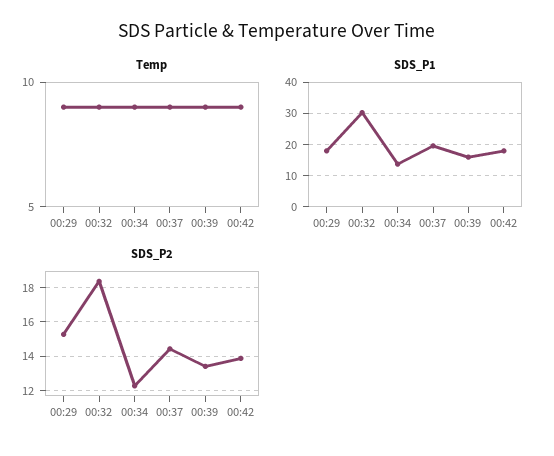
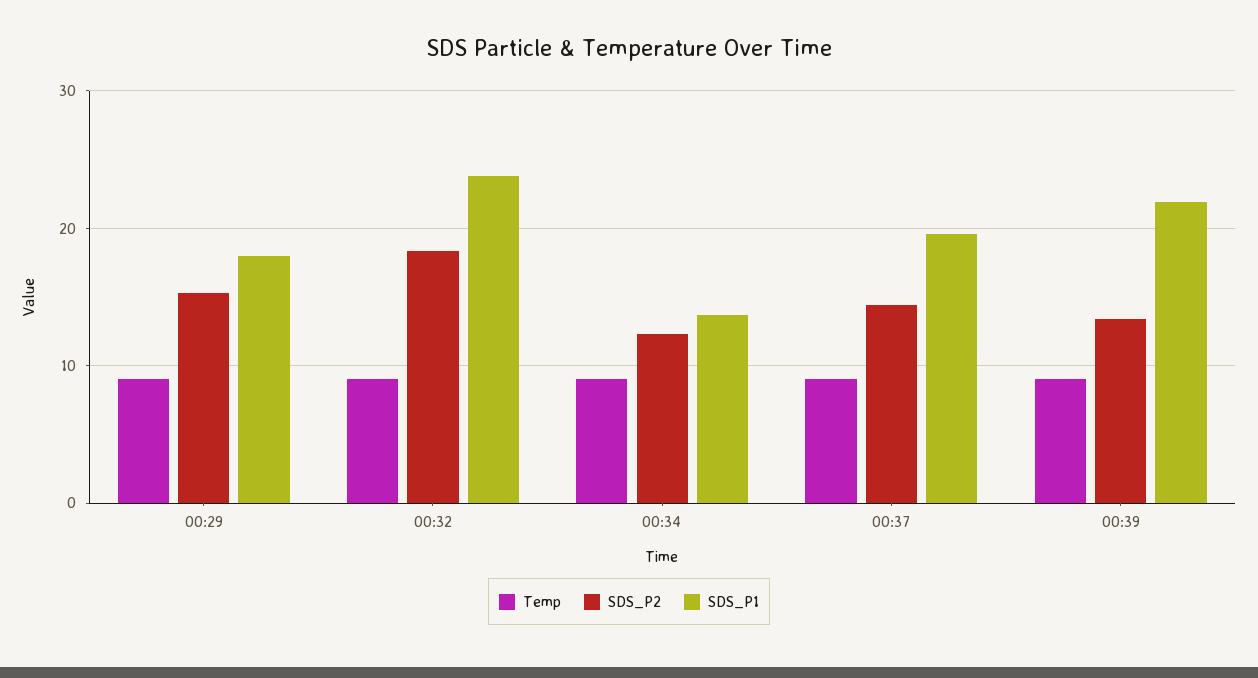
Temp, 00:42: 9 -> none
SDS_P1, 00:32: 30 -> 24
SDS_P1, 00:39: 16 -> 22
SDS_P1, 00:42: 18 -> none
SDS_P2, 00:42: 14 -> none

